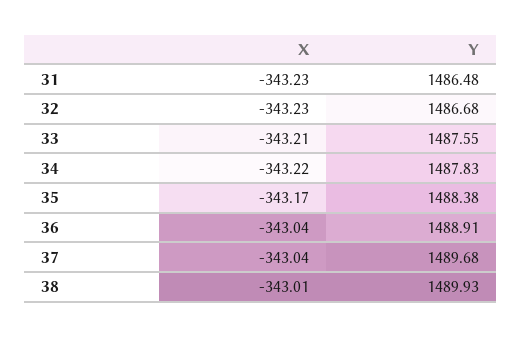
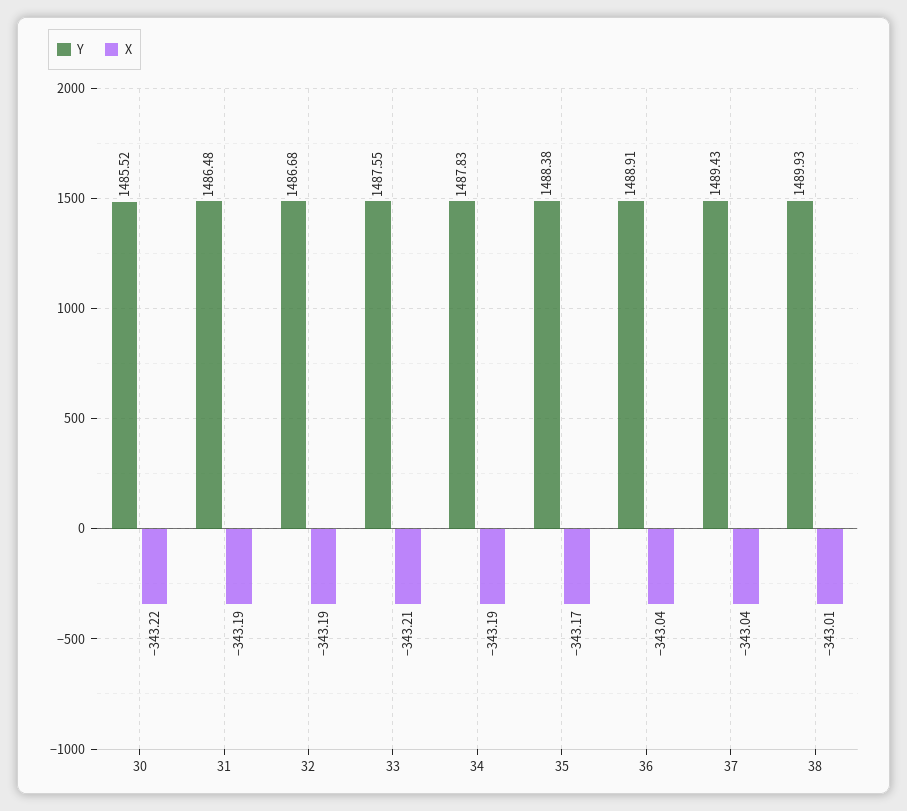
X, 31: -343.23 -> -343.19
X, 32: -343.23 -> -343.19
X, 34: -343.22 -> -343.19
Y, 37: 1489.68 -> 1489.43
Y, 30: none -> 1485.52
X, 30: none -> -343.22

